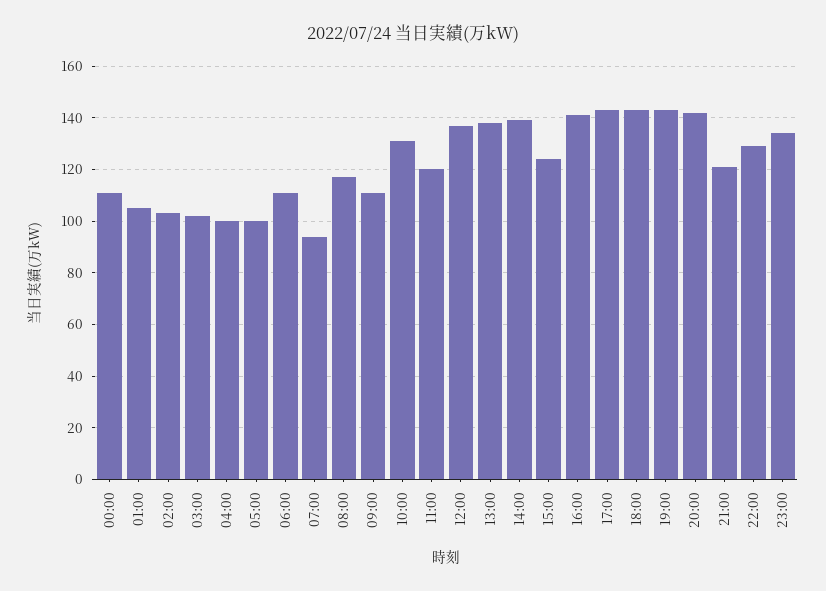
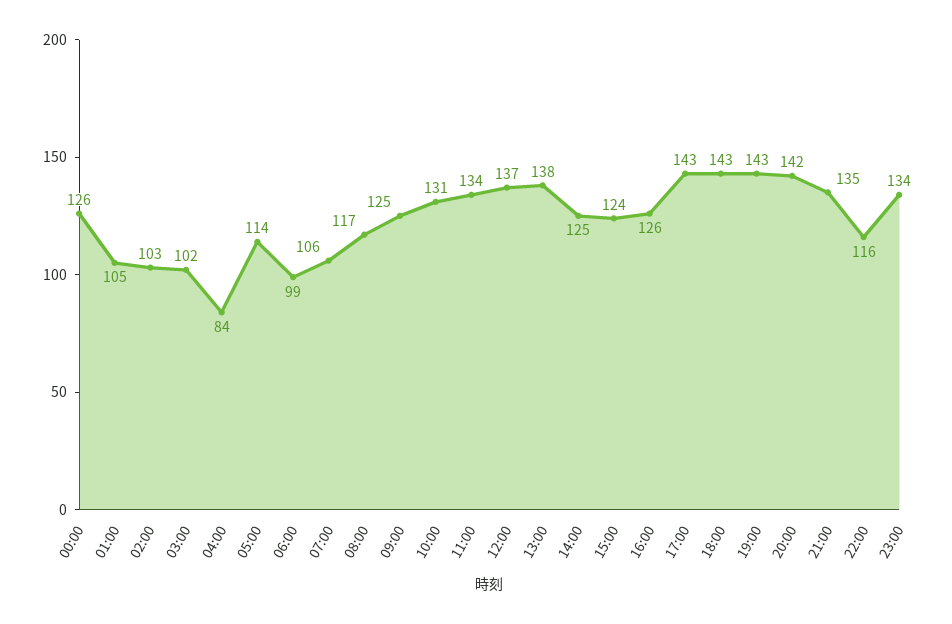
00:00: 110 -> 126
04:00: 100 -> 84
05:00: 100 -> 114
06:00: 110 -> 99
07:00: 95 -> 106
09:00: 110 -> 125
11:00: 120 -> 134
14:00: 140 -> 125
16:00: 140 -> 126
21:00: 120 -> 135
22:00: 130 -> 116

